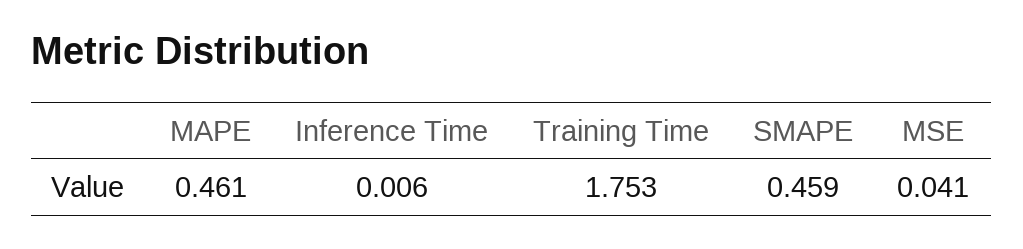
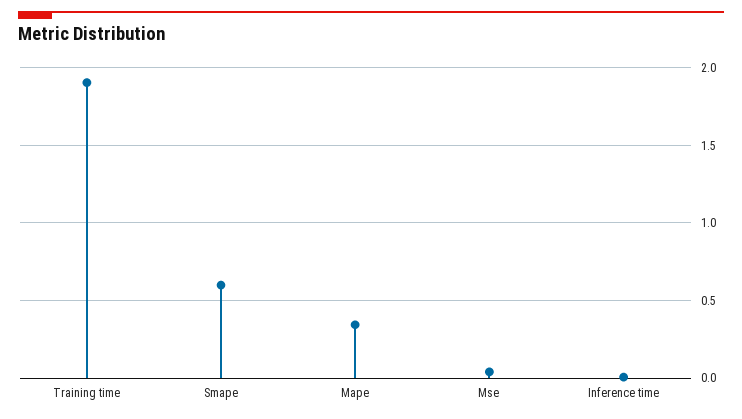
MAPE: 0.461 -> 0.35
Training Time: 1.753 -> 1.9
SMAPE: 0.459 -> 0.6

